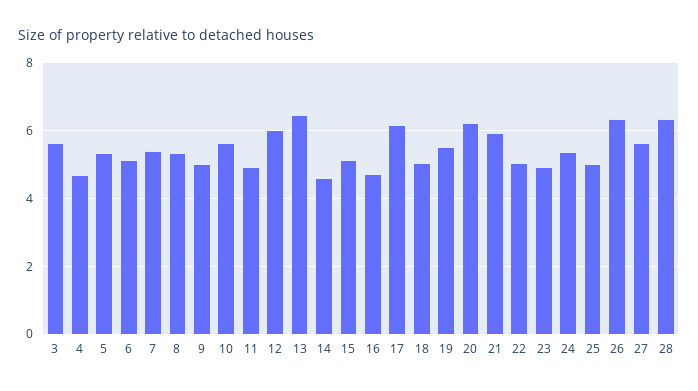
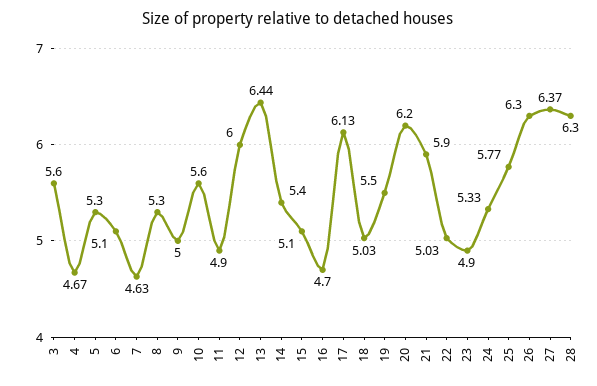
7: 5.4 -> 4.63
14: 4.6 -> 5.4
25: 5 -> 5.77
27: 5.6 -> 6.37

